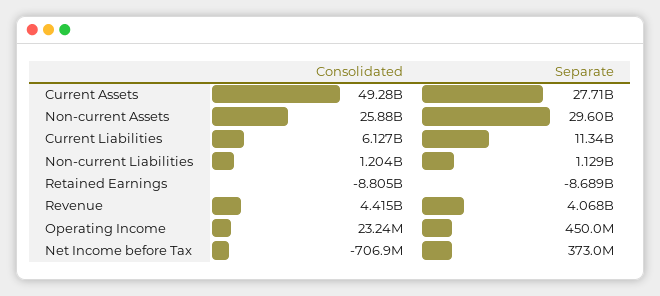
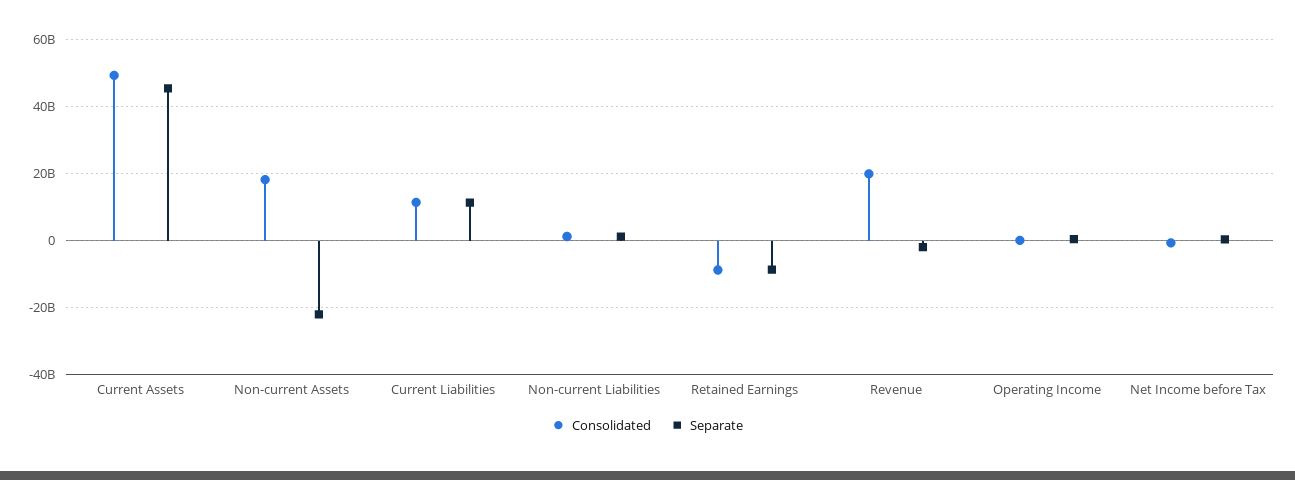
Separate, Current Assets: 27710000000 -> 46000000000
Consolidated, Non-current Assets: 25880000000 -> 18000000000
Separate, Non-current Assets: 29600000000 -> -22000000000
Consolidated, Current Liabilities: 6127000000 -> 12000000000
Consolidated, Revenue: 4415000000 -> 20000000000
Separate, Revenue: 4068000000 -> -2000000000

